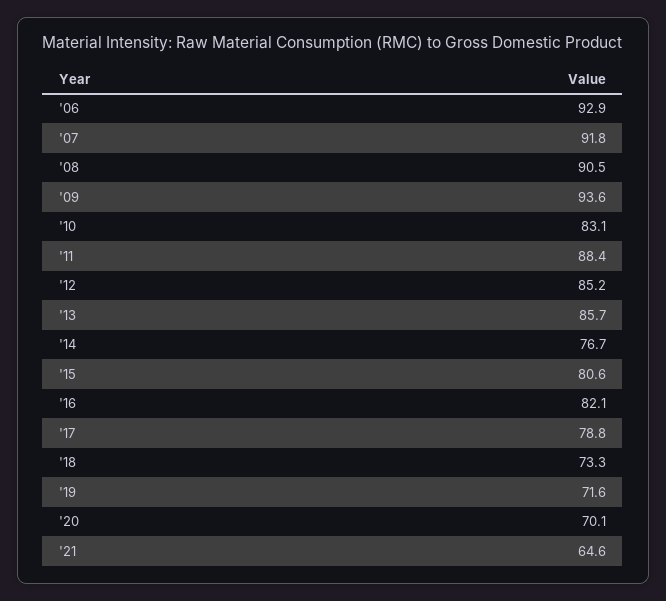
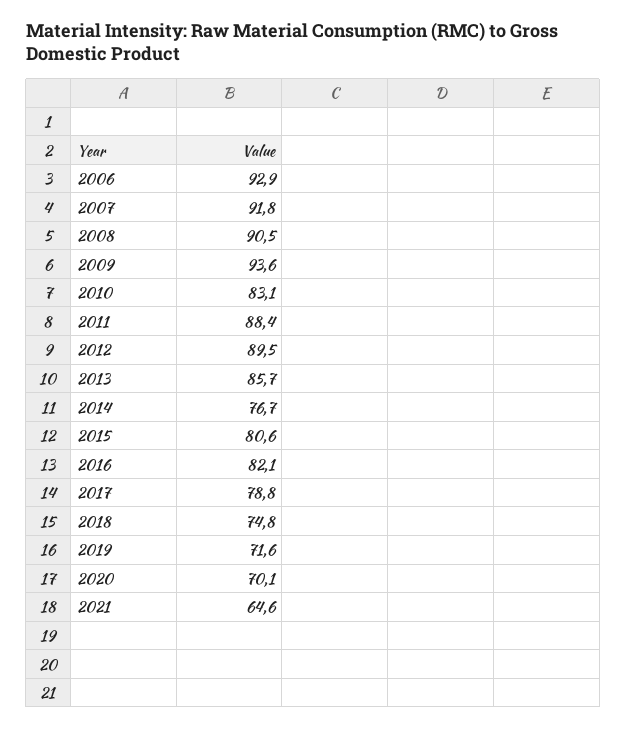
'12: 85.2 -> 89.5
'18: 73.3 -> 74.8

